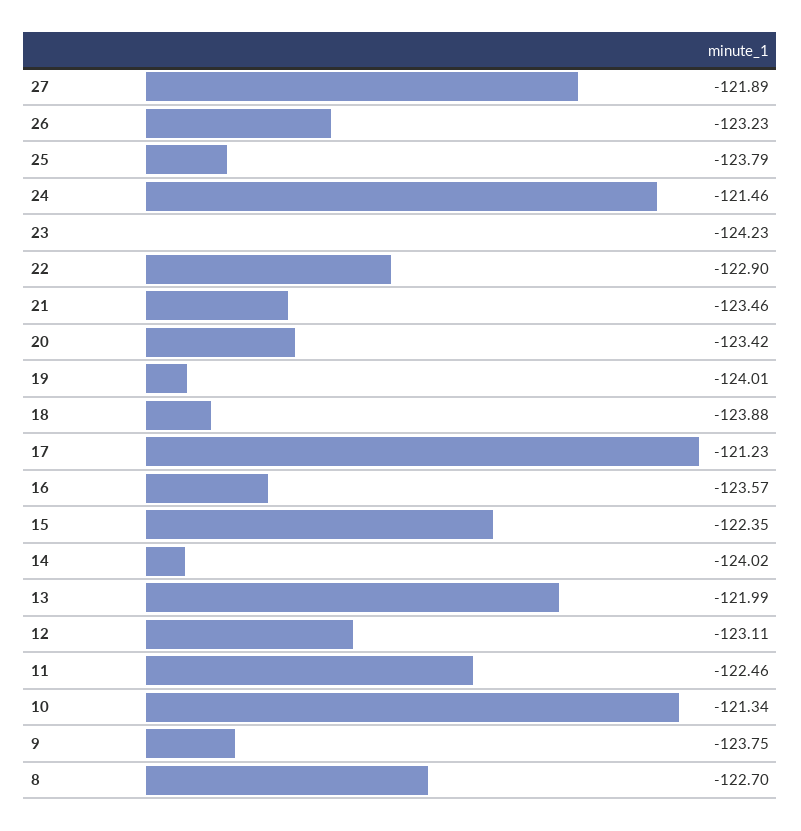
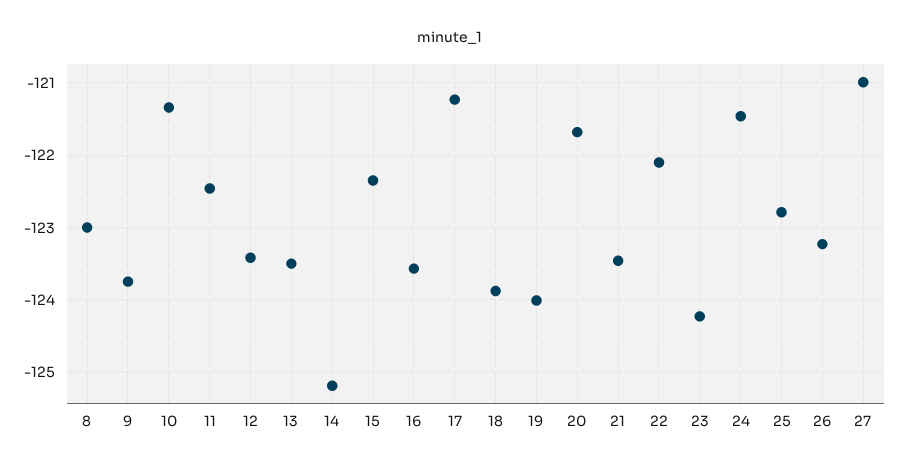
27: -121.89 -> -121
25: -123.79 -> -122.8
22: -122.9 -> -122.1
20: -123.42 -> -121.7
14: -124.02 -> -125.2
13: -121.99 -> -123.5
12: -123.11 -> -123.4
8: -122.7 -> -123

